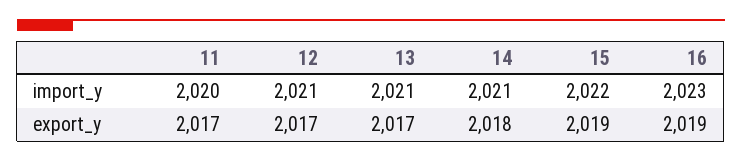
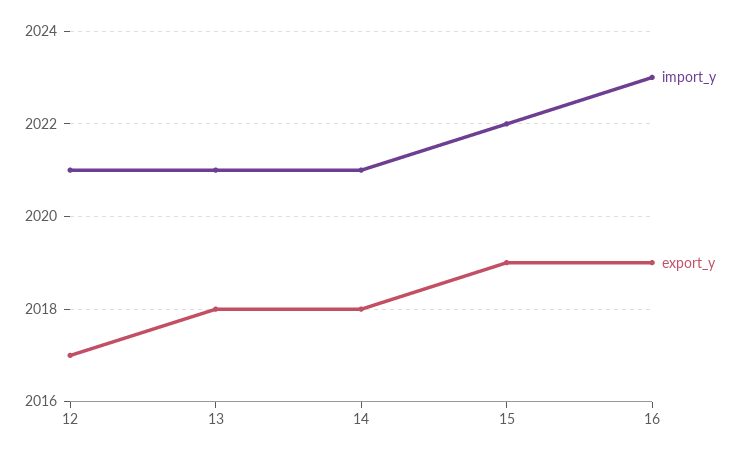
import_y, 11: 2020 -> none
export_y, 11: 2017 -> none
export_y, 13: 2017 -> 2018

